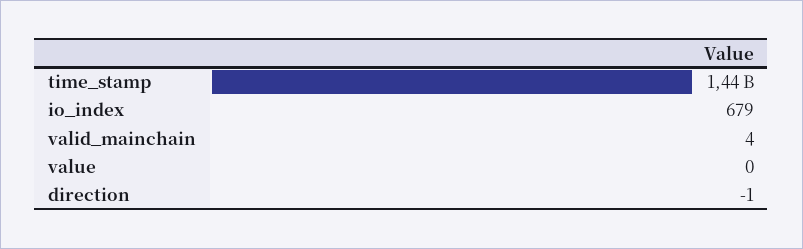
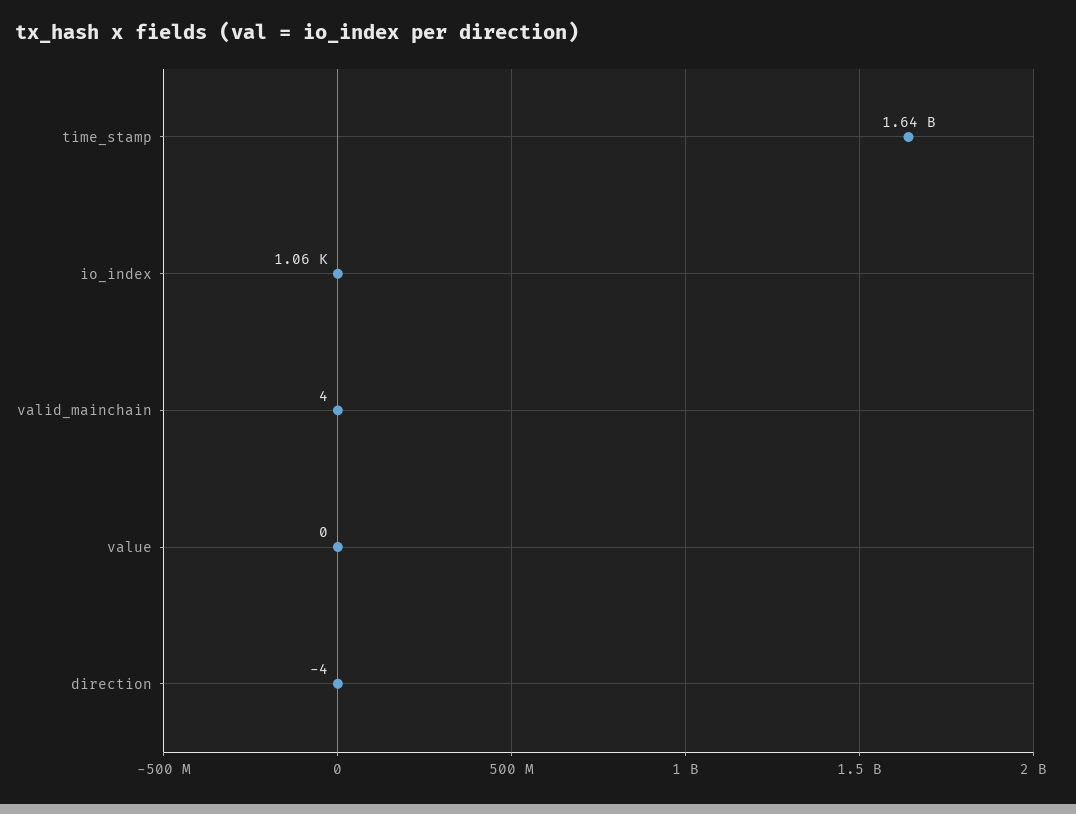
time_stamp: 1440000000 -> 1640000000
io_index: 679 -> 1060
direction: -1 -> -4

